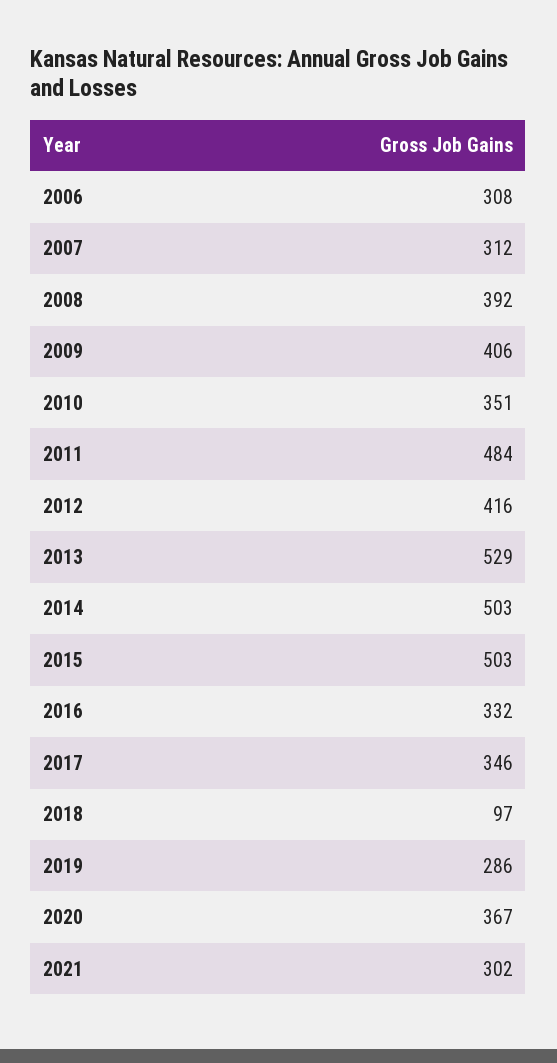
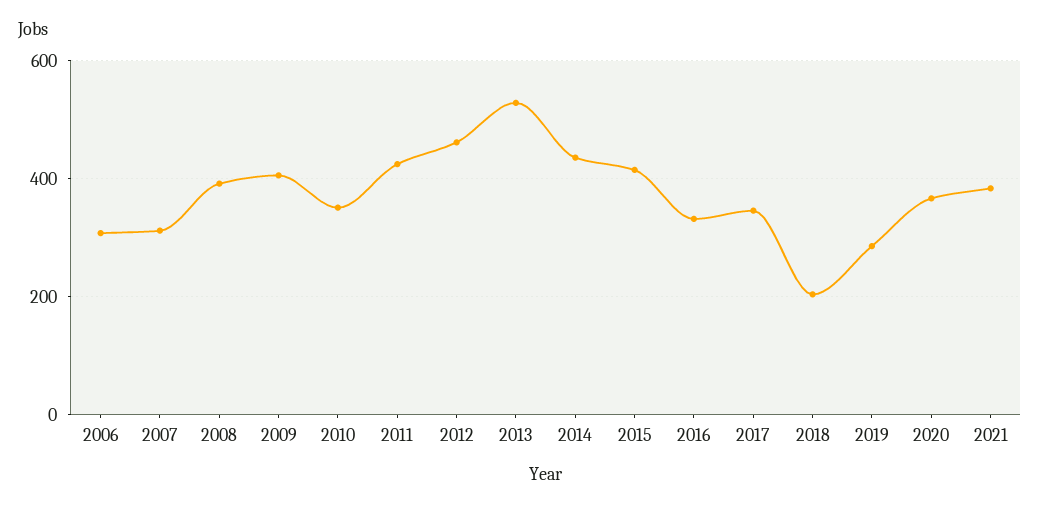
2011: 484 -> 420
2012: 416 -> 460
2014: 503 -> 440
2015: 503 -> 420
2018: 97 -> 200
2021: 302 -> 380

